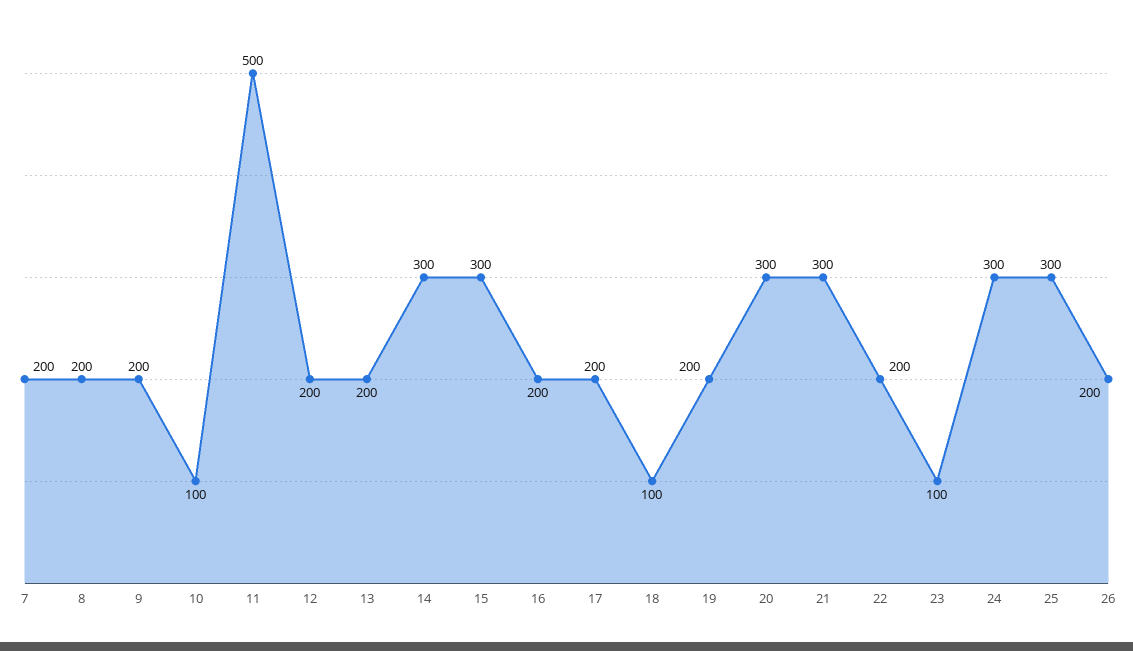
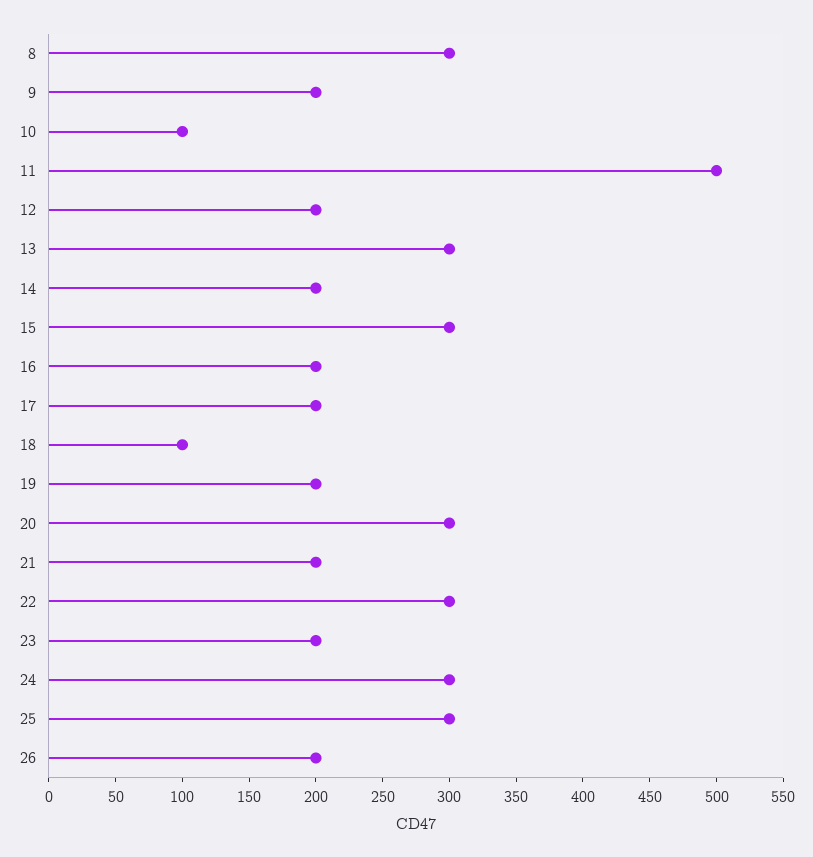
7: 200 -> none
8: 200 -> 300
13: 200 -> 300
14: 300 -> 200
21: 300 -> 200
22: 200 -> 300
23: 100 -> 200

